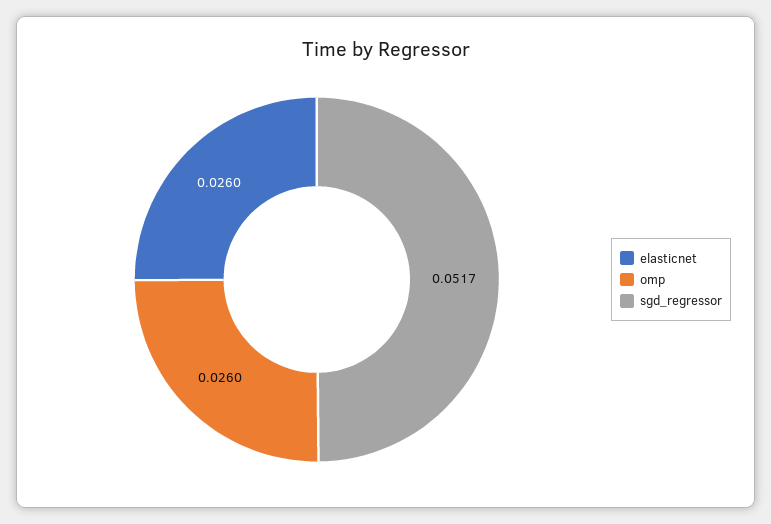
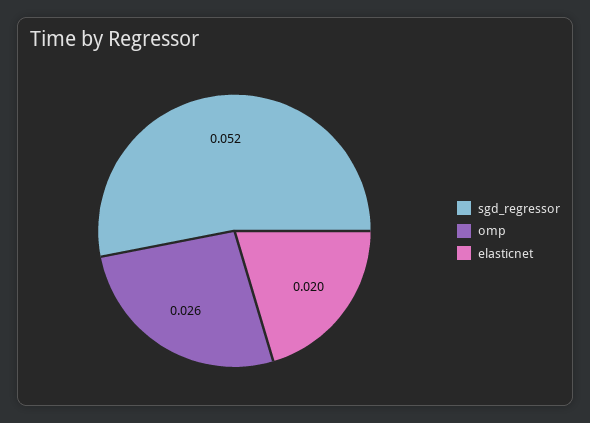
elasticnet: 0.026 -> 0.02

